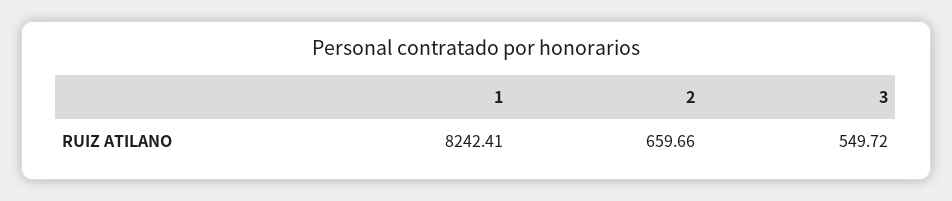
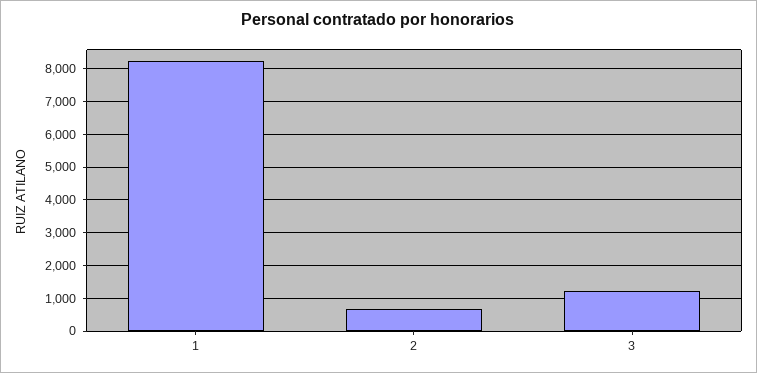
3: 549.72 -> 1200

